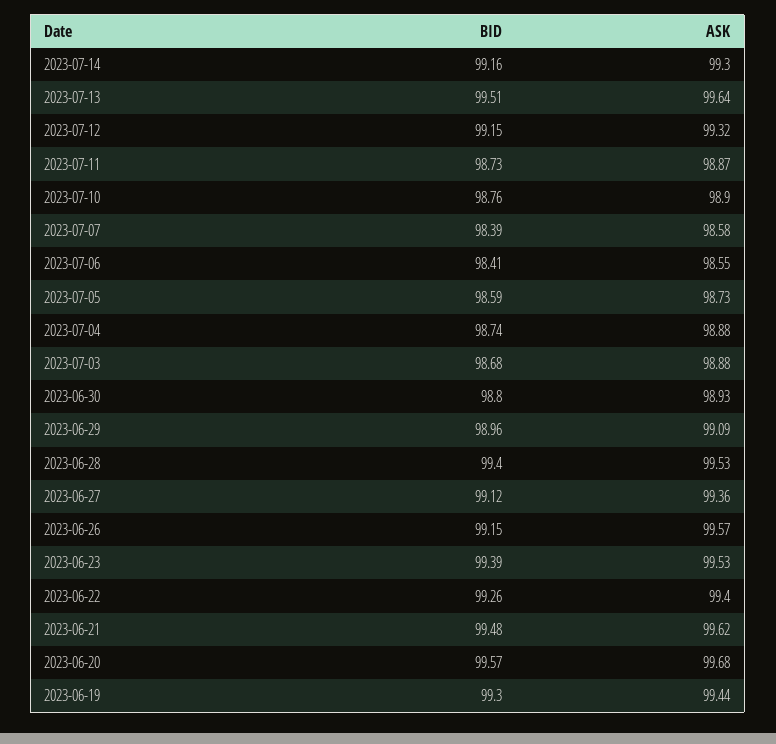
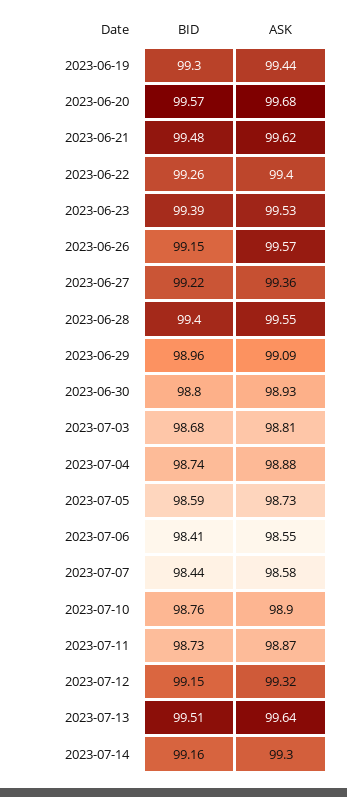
BID, 2023-07-07: 98.39 -> 98.44
ASK, 2023-07-03: 98.88 -> 98.81
ASK, 2023-06-28: 99.53 -> 99.55
BID, 2023-06-27: 99.12 -> 99.22

